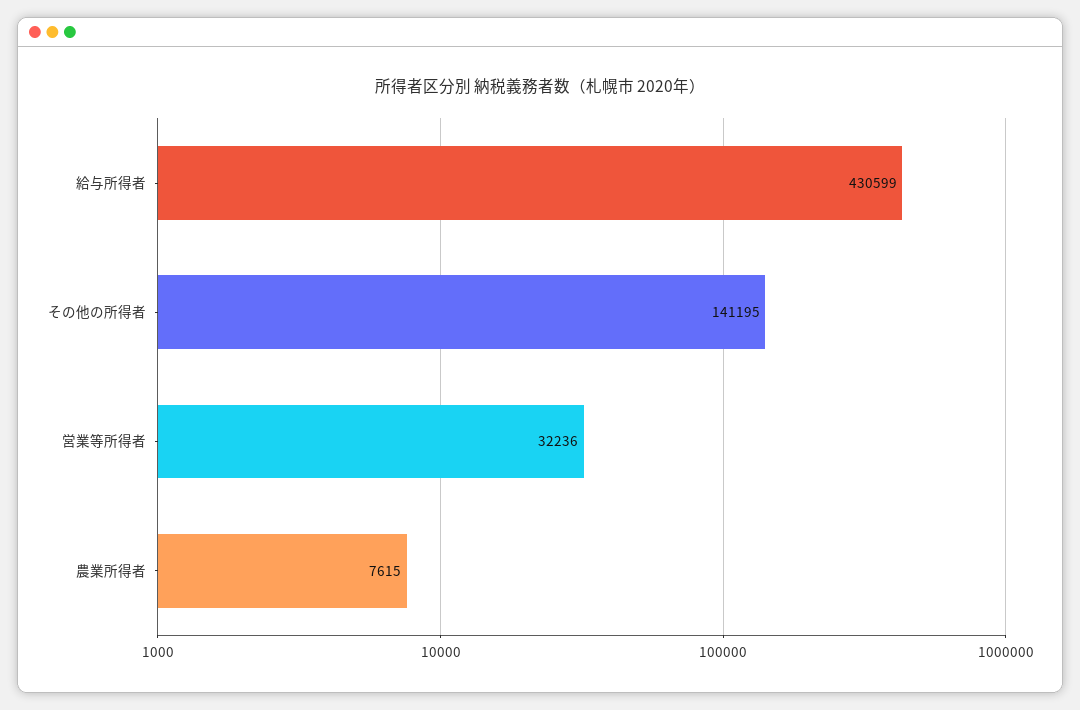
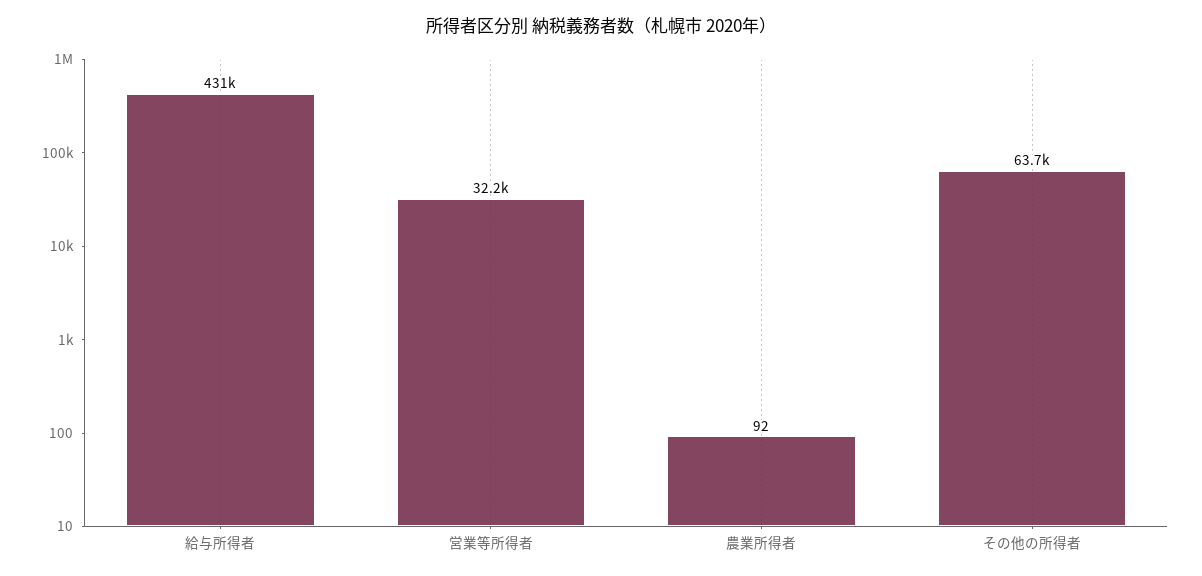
その他の所得者: 141195 -> 63700
農業所得者: 7615 -> 92

